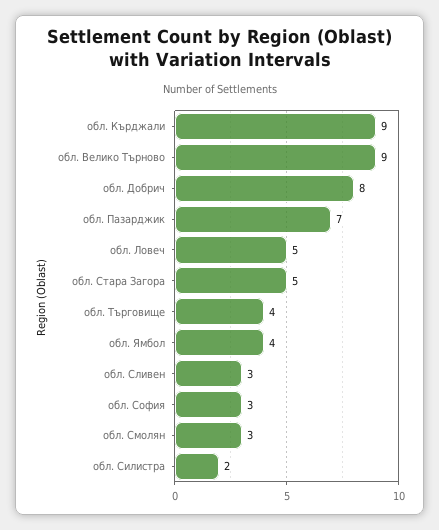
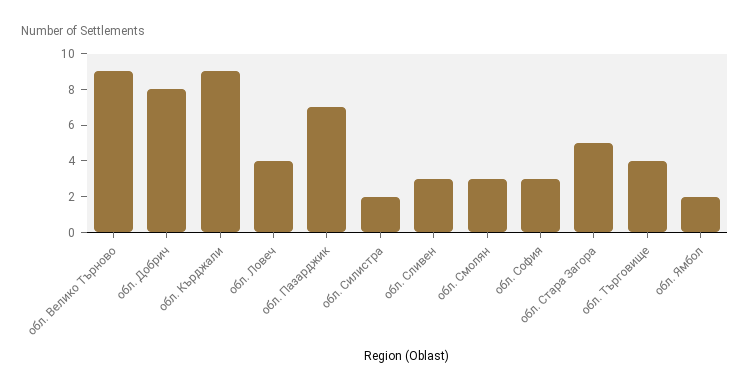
обл. Ловеч: 5 -> 4
обл. Ямбол: 4 -> 2

